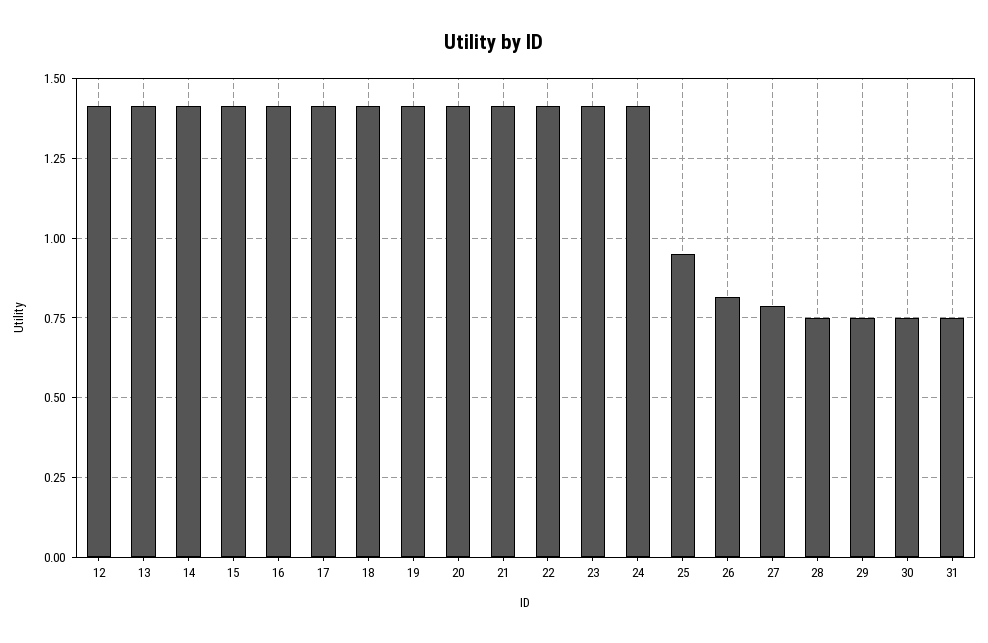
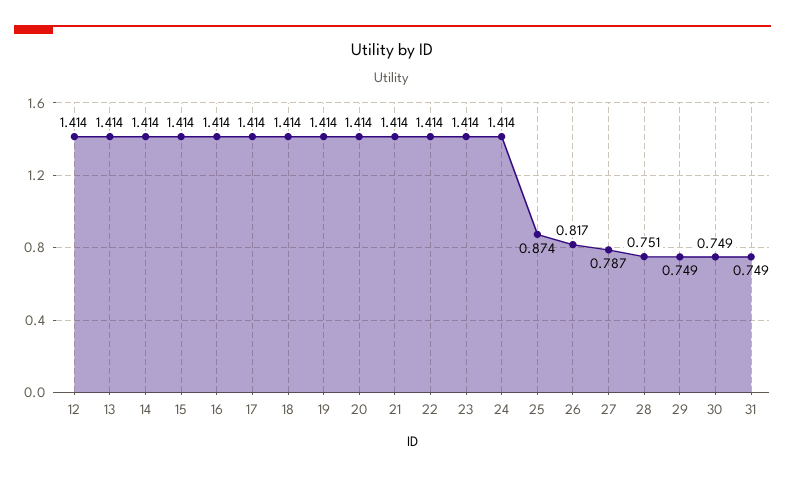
25: 0.95 -> 0.874

